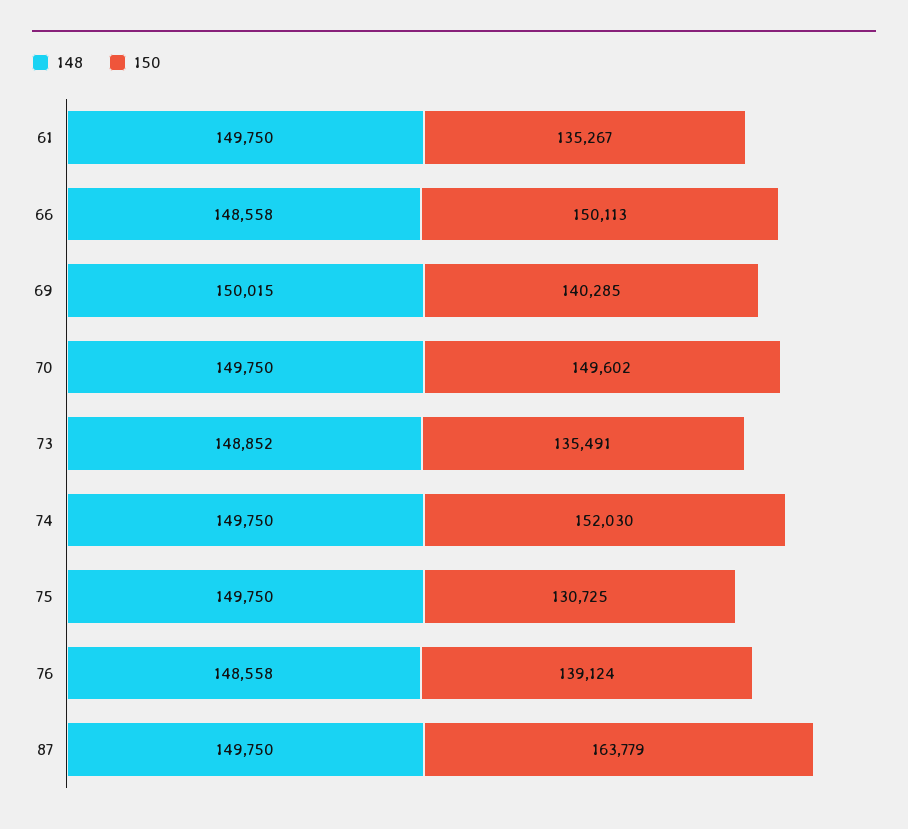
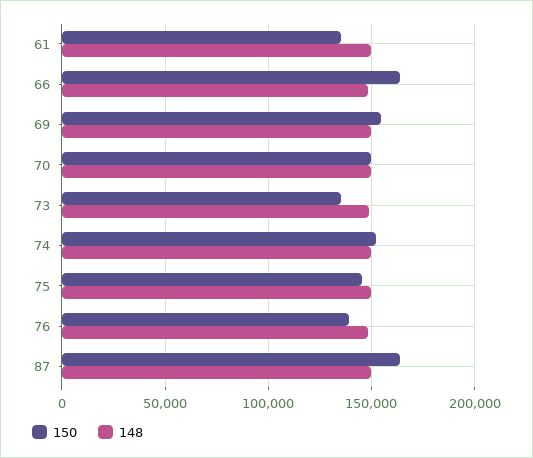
150, 66: 150113 -> 165000
150, 69: 140285 -> 155000
150, 75: 130725 -> 145000

